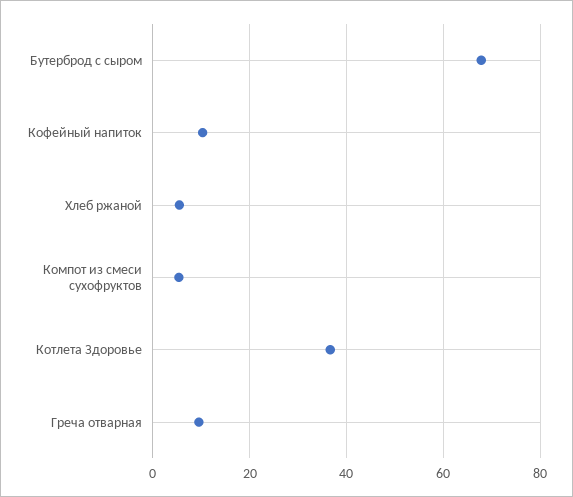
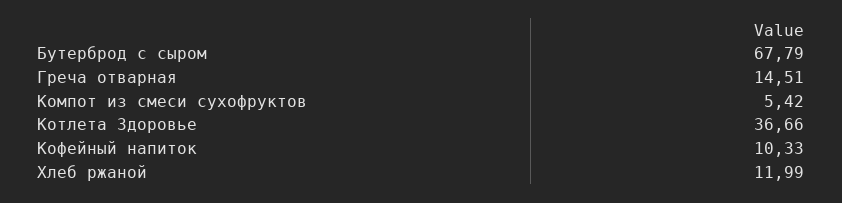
Хлеб ржаной: 6 -> 11.99
Греча отварная: 10 -> 14.51

